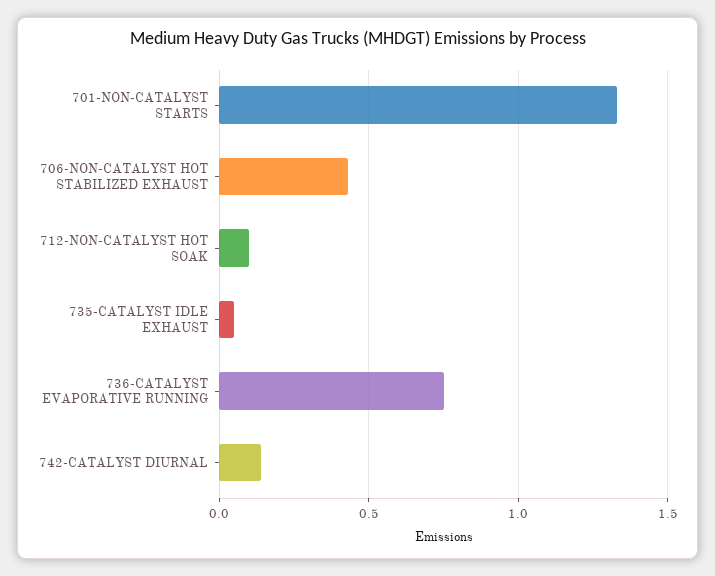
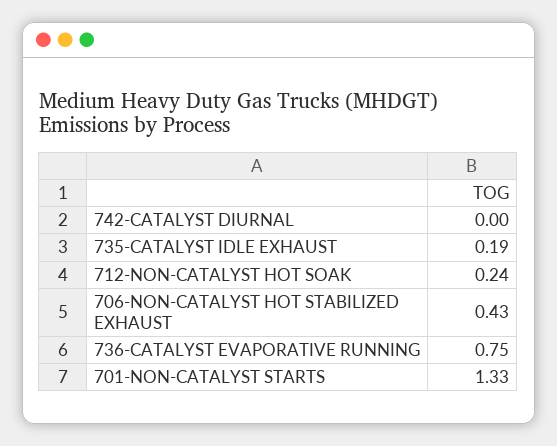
712-NON-CATALYST HOT SOAK: 0.1 -> 0.24
735-CATALYST IDLE EXHAUST: 0.05 -> 0.19
742-CATALYST DIURNAL: 0.15 -> 0

